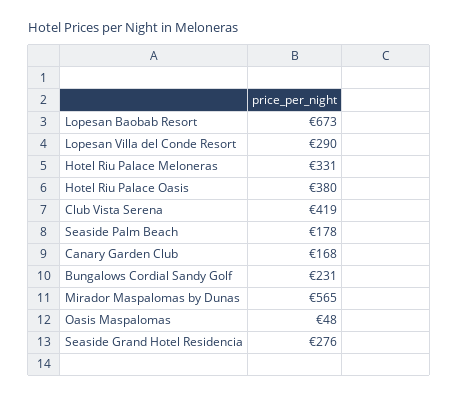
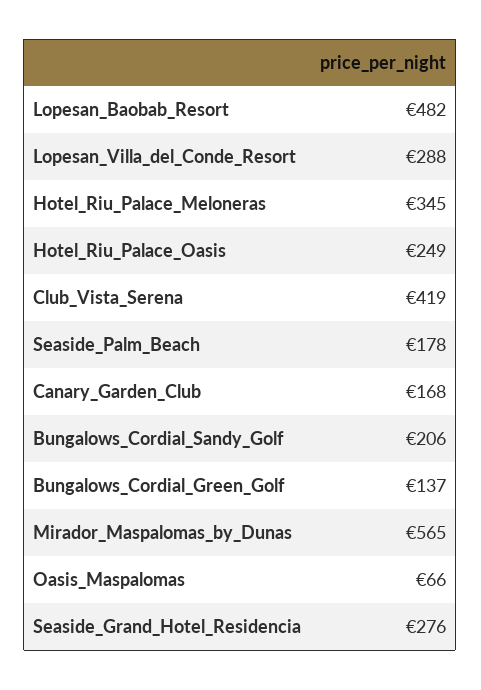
Lopesan Baobab Resort: 673 -> 482
Lopesan Villa del Conde Resort: 290 -> 288
Hotel Riu Palace Meloneras: 331 -> 345
Hotel Riu Palace Oasis: 380 -> 249
Bungalows Cordial Sandy Golf: 231 -> 206
Oasis Maspalomas: 48 -> 66
Bungalows_Cordial_Green_Golf: none -> 137

